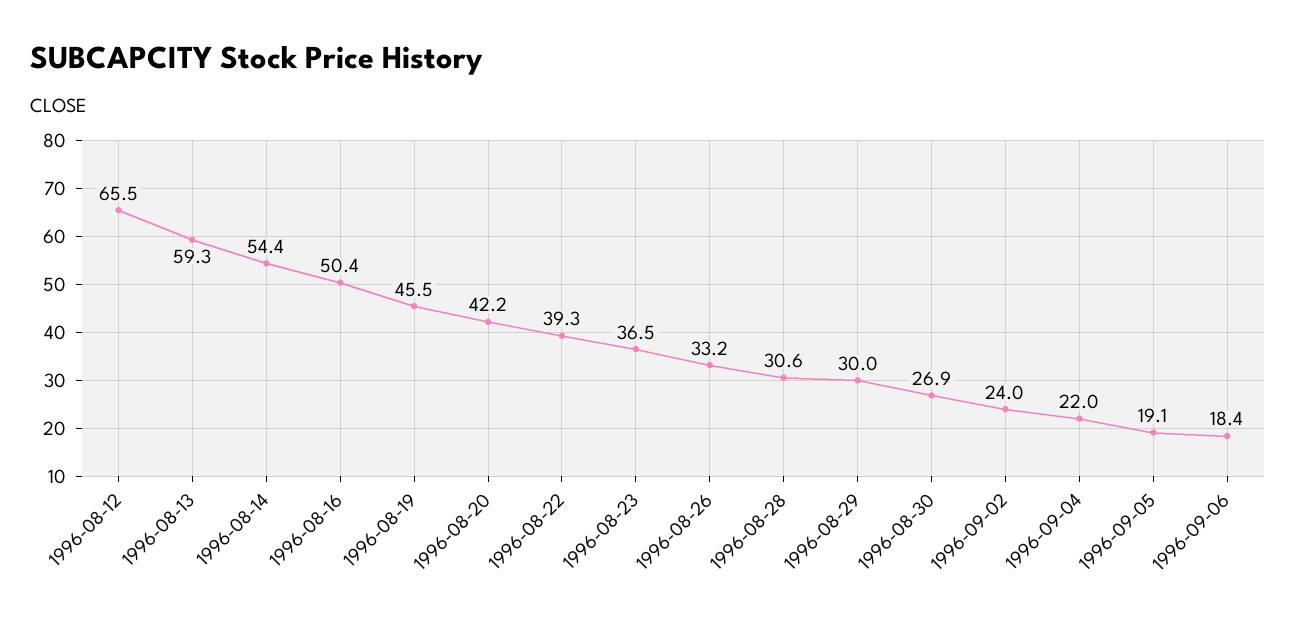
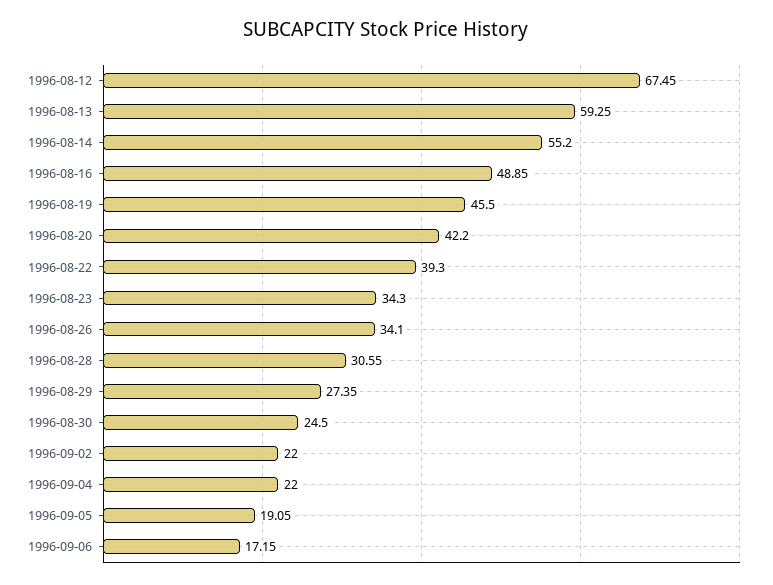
1996-08-12: 65.5 -> 67.45
1996-08-14: 54.4 -> 55.2
1996-08-16: 50.4 -> 48.85
1996-08-23: 36.5 -> 34.3
1996-08-26: 33.2 -> 34.1
1996-08-29: 30 -> 27.35
1996-08-30: 26.9 -> 24.5
1996-09-02: 24 -> 22
1996-09-06: 18.4 -> 17.15

